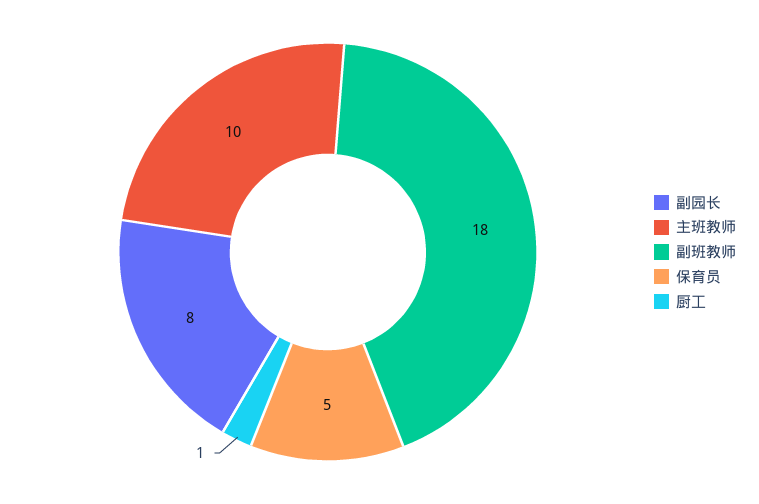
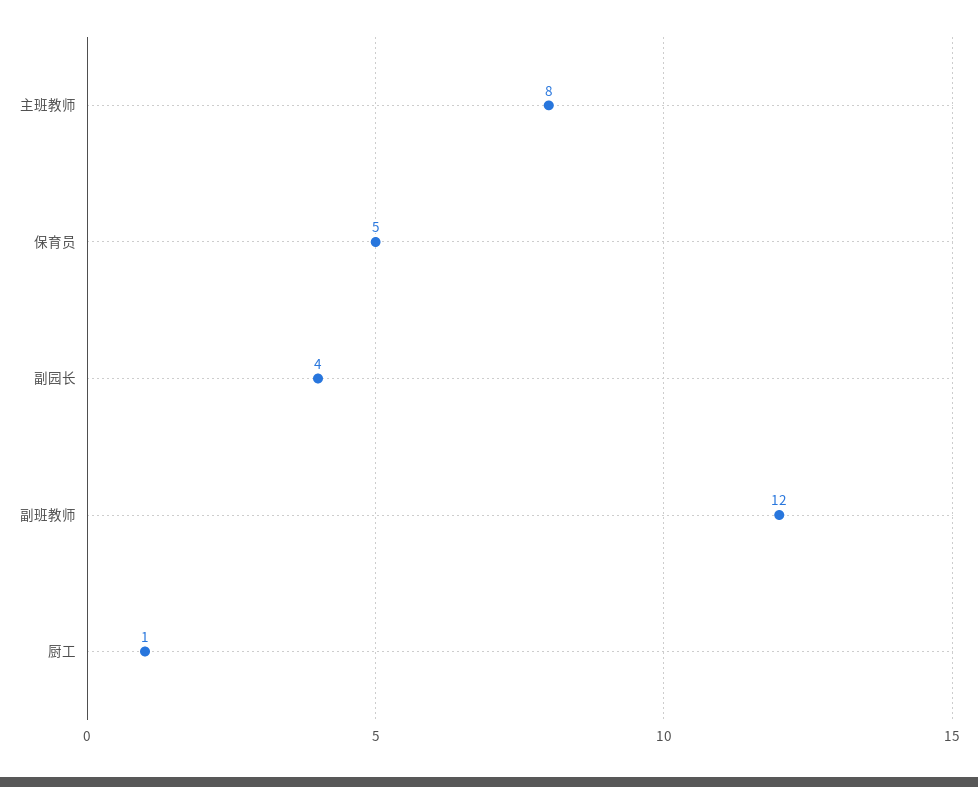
副园长: 8 -> 4
主班教师: 10 -> 8
副班教师: 18 -> 12

